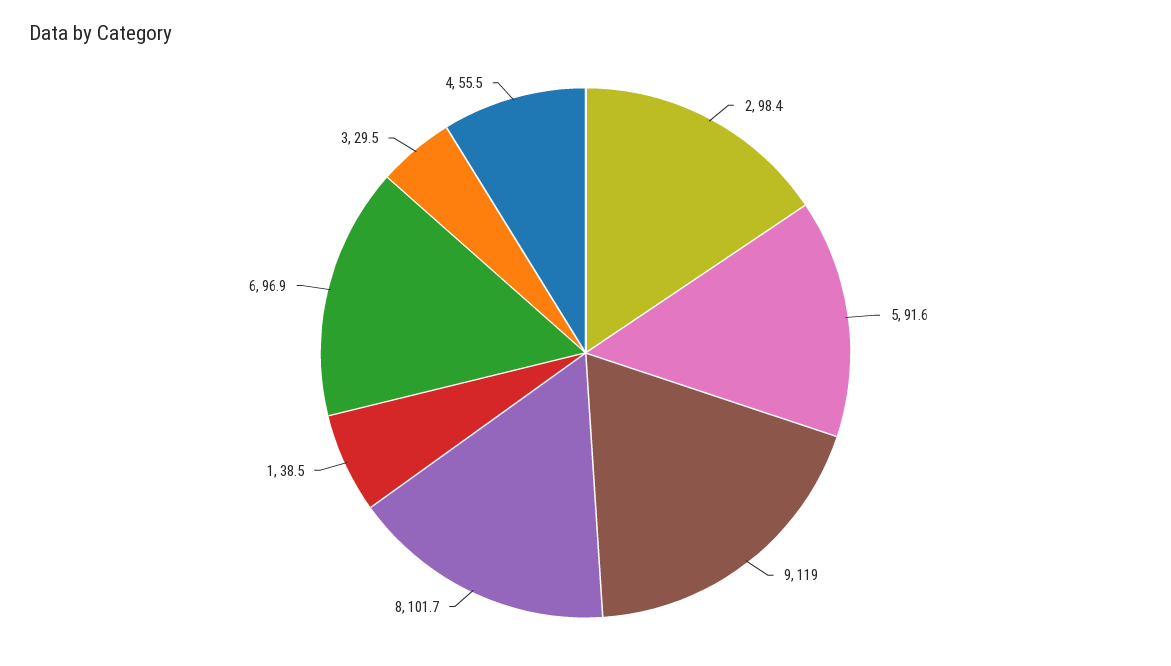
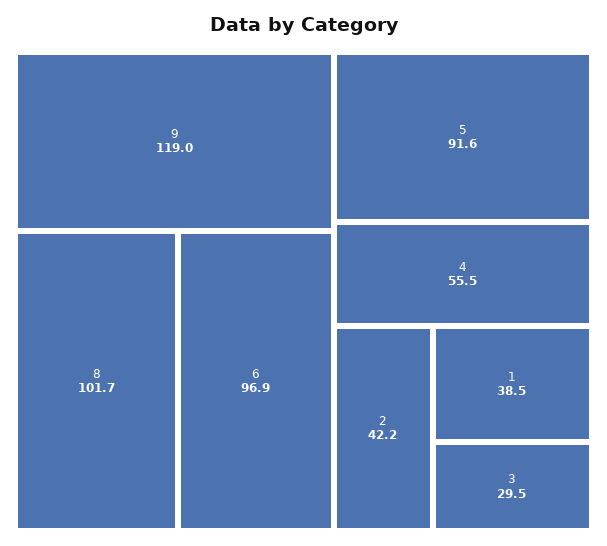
2: 98.4 -> 42.2

